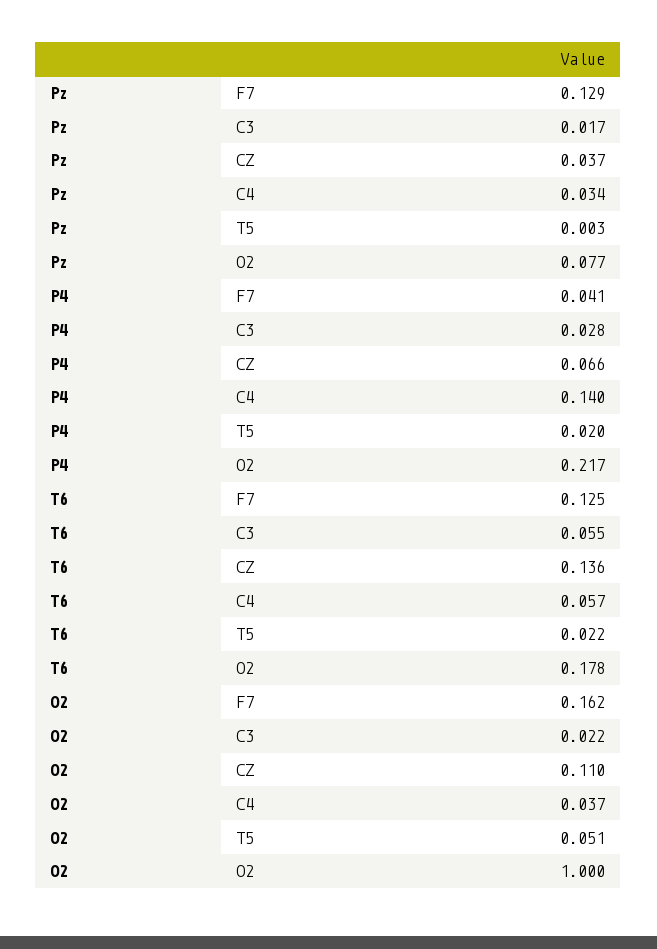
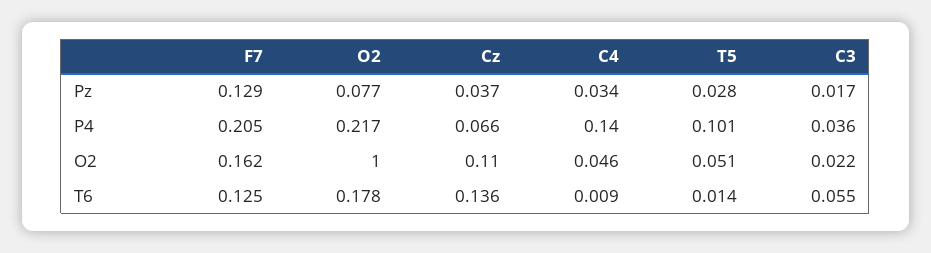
Pz, T5: 0.003 -> 0.028
P4, F7: 0.041 -> 0.205
P4, C3: 0.028 -> 0.036
P4, T5: 0.02 -> 0.101
T6, C4: 0.057 -> 0.009
T6, T5: 0.022 -> 0.014
O2, C4: 0.037 -> 0.046

